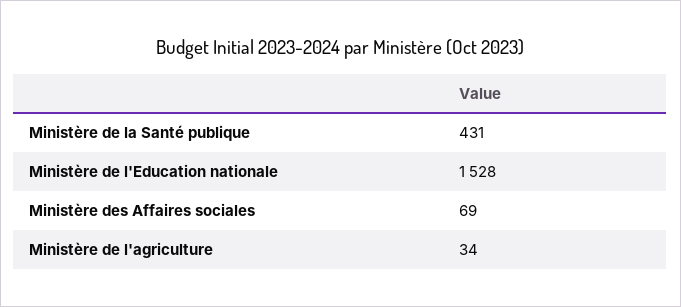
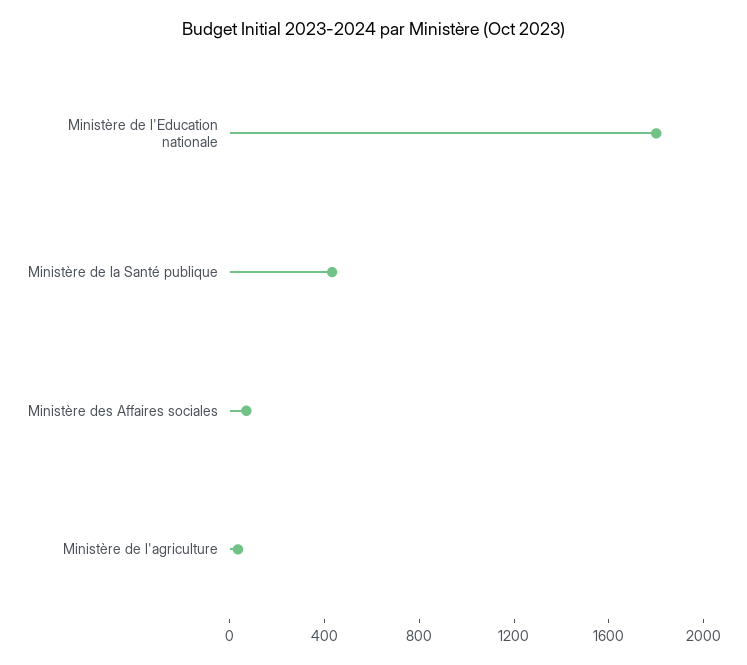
Ministère de l'Education nationale: 1528 -> 1800

